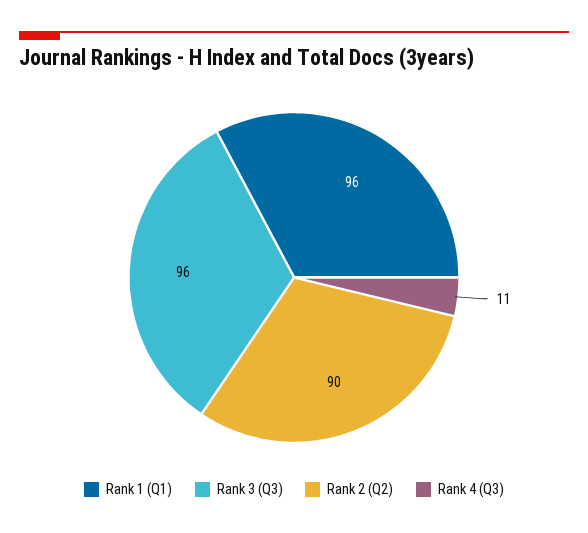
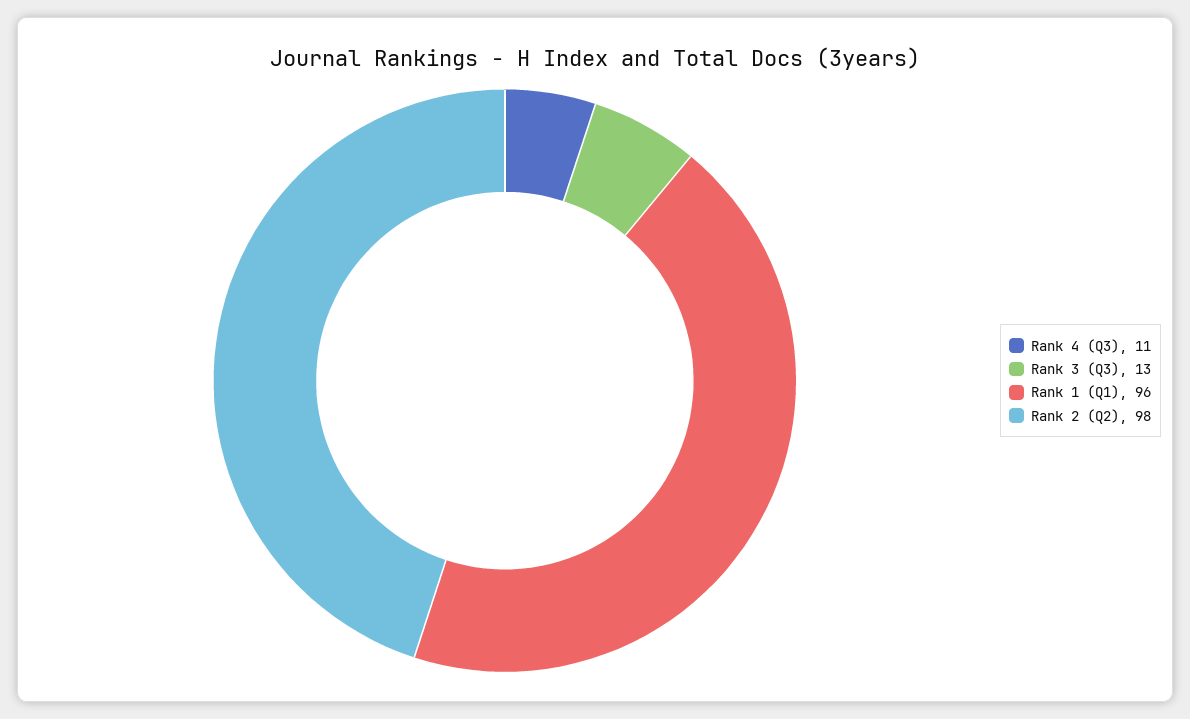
Rank 3 (Q3): 96 -> 13
Rank 2 (Q2): 90 -> 98

